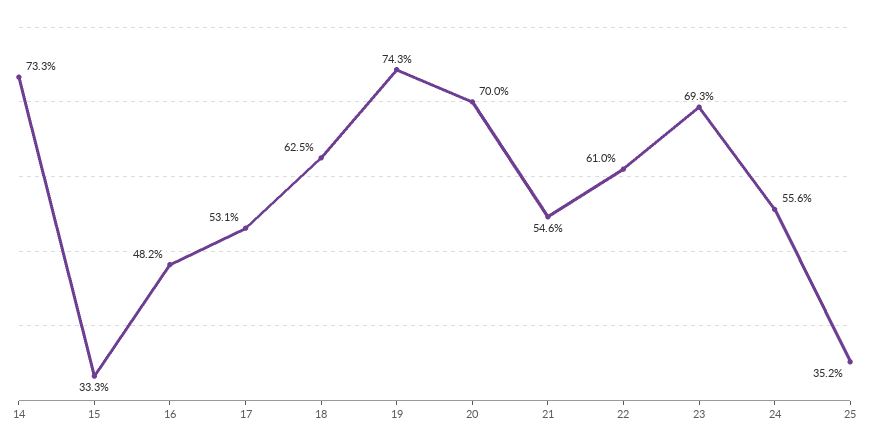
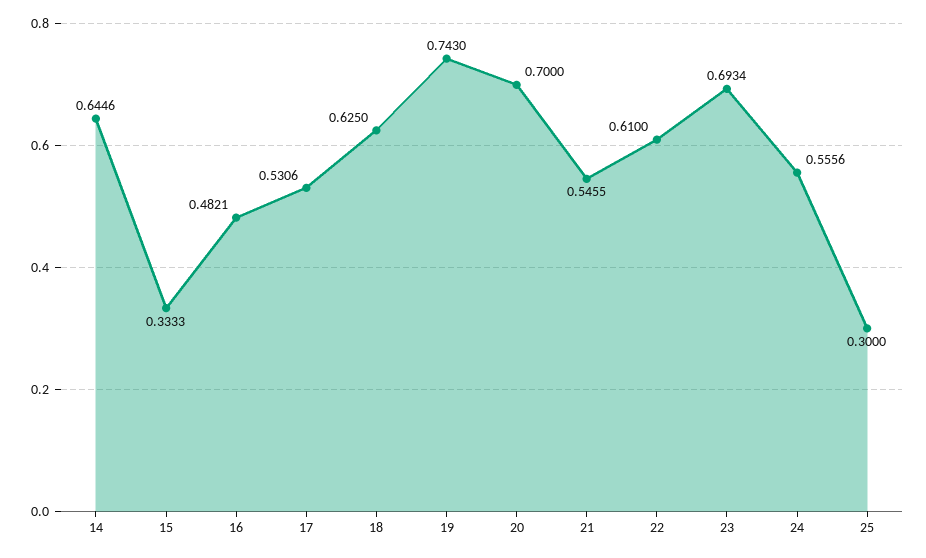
14: 0.733 -> 0.6446
25: 0.352 -> 0.3

